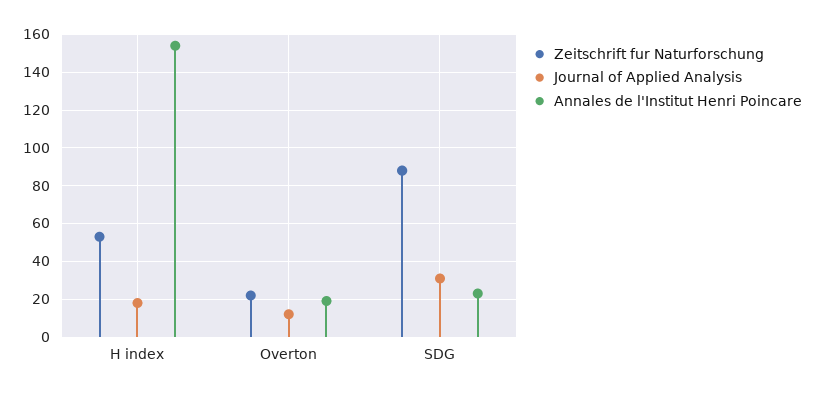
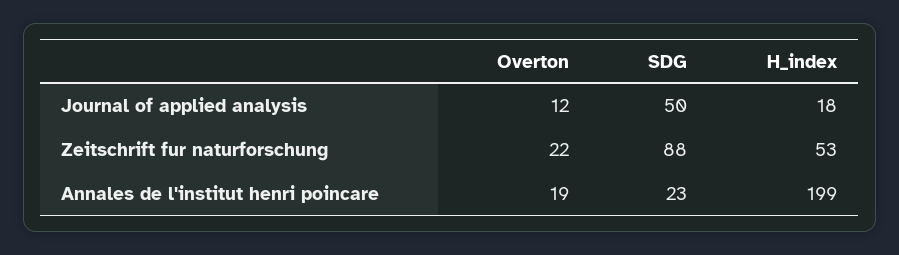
Annales de l'Institut Henri Poincare, H index: 155 -> 199
Journal of Applied Analysis, SDG: 30 -> 50

